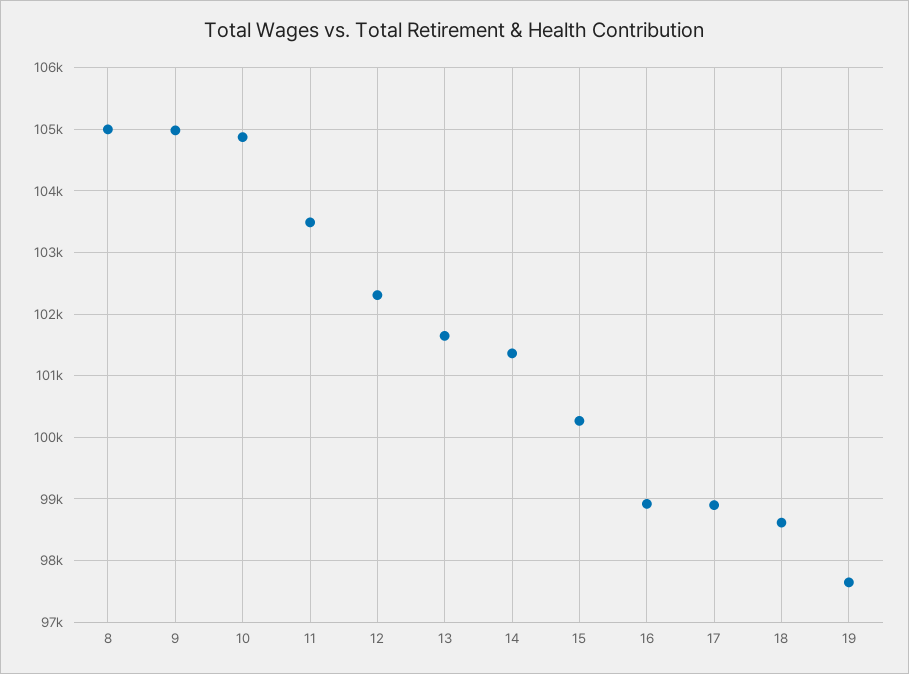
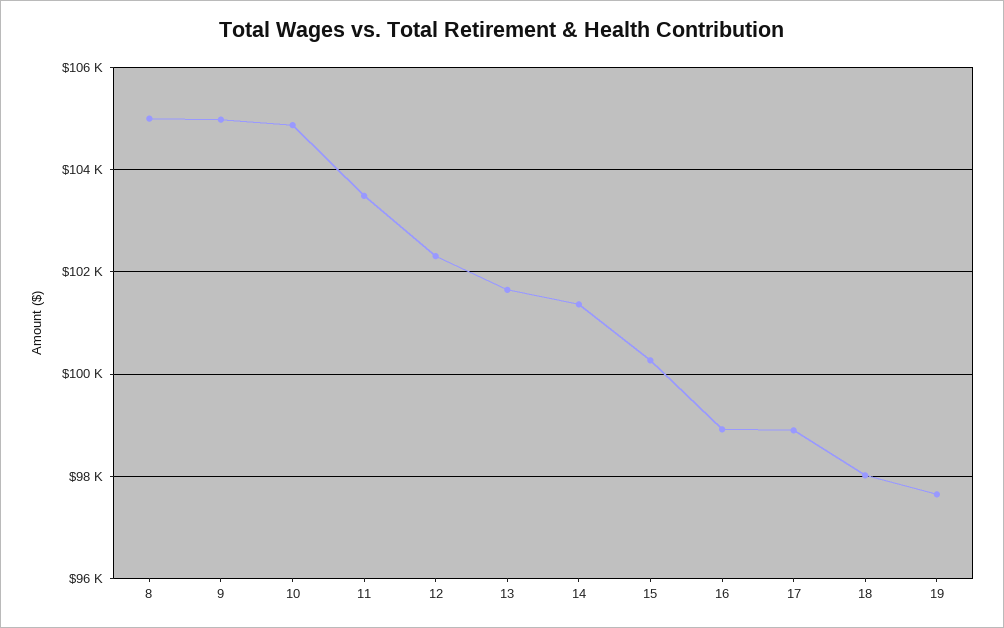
18: 98600 -> 98000

